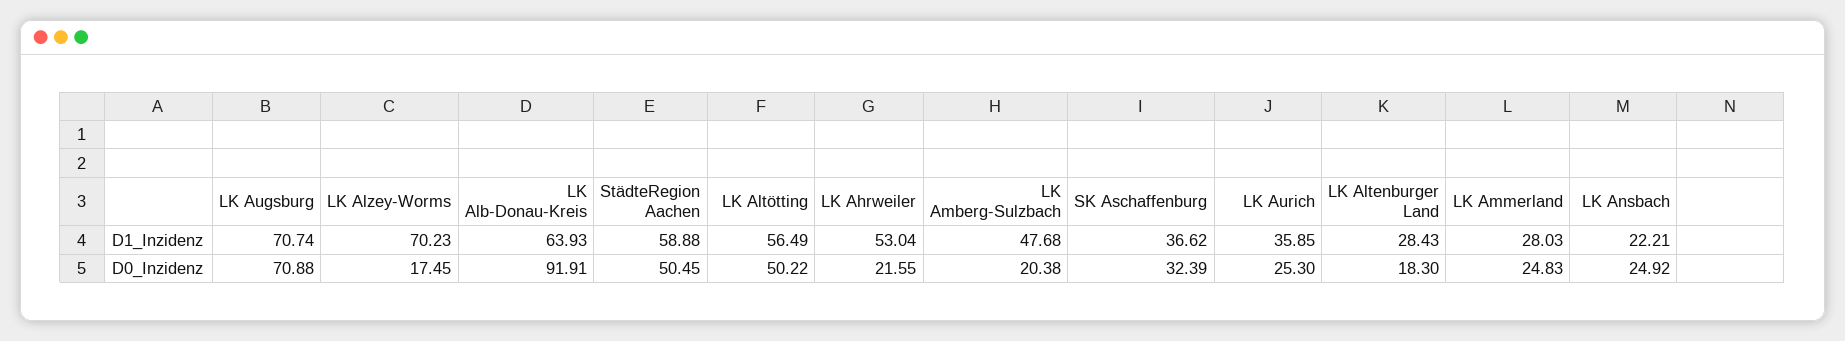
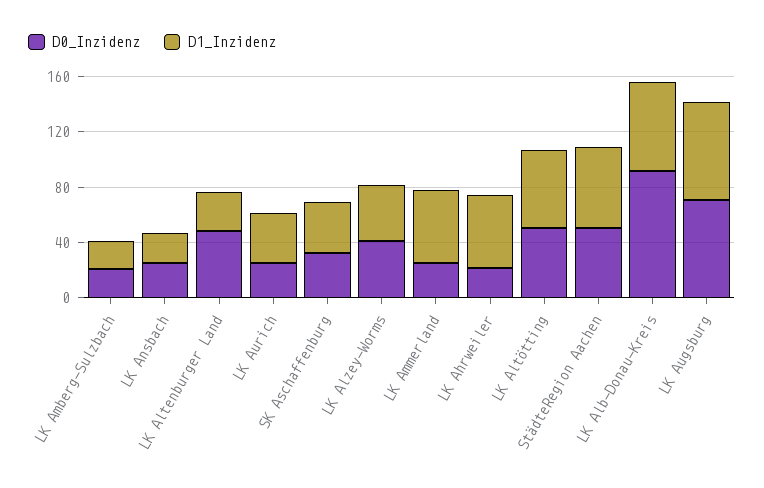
D1_Inzidenz, LK Alzey-Worms: 70.23 -> 40
D1_Inzidenz, LK Amberg-Sulzbach: 47.68 -> 20
D1_Inzidenz, LK Ammerland: 28.03 -> 50
D0_Inzidenz, LK Alzey-Worms: 17.45 -> 40
D0_Inzidenz, LK Altenburger Land: 18.3 -> 50

